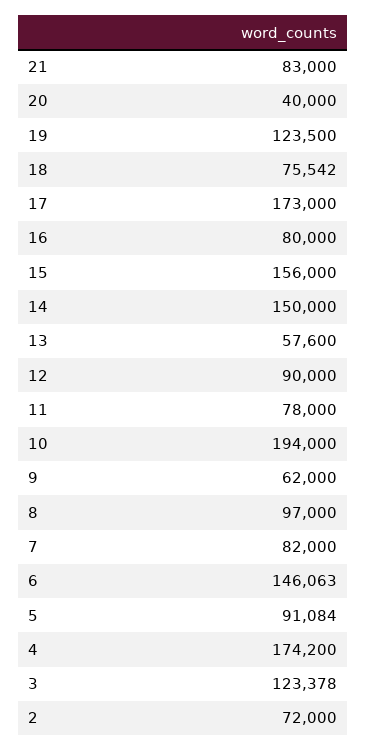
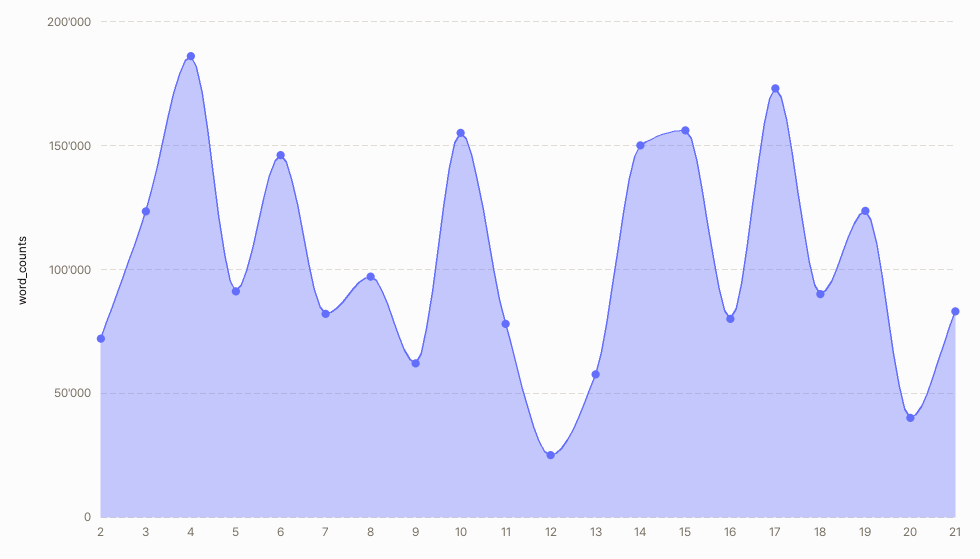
18: 75542 -> 90000
12: 90000 -> 25000
10: 194000 -> 155000
4: 174200 -> 185000

